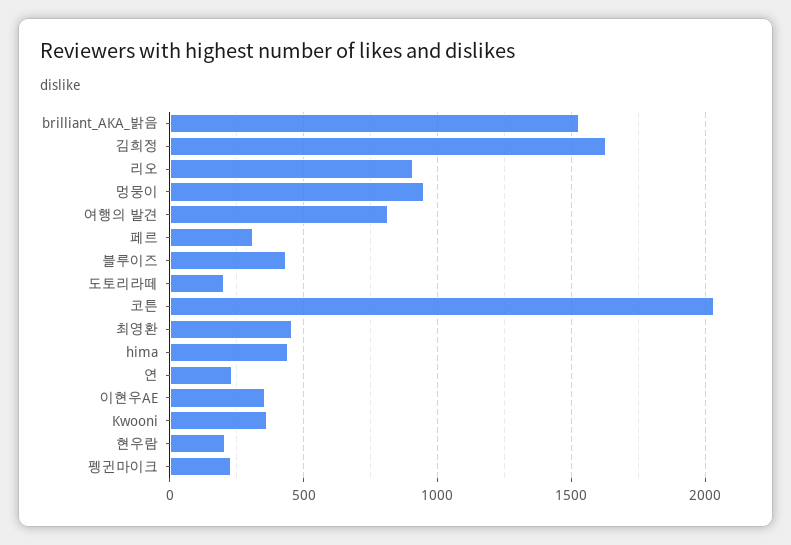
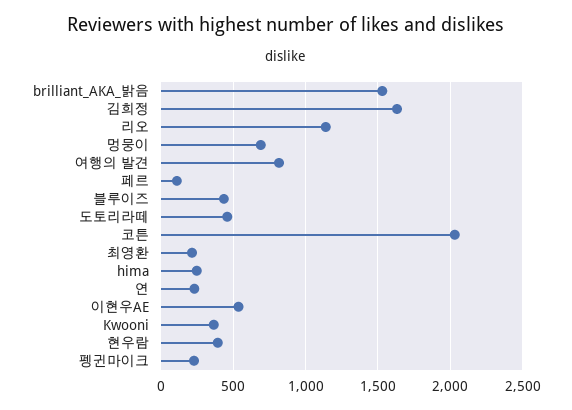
리오: 900 -> 1150
멍뭉이: 950 -> 700
페르: 300 -> 100
도토리라떼: 200 -> 450
최영환: 450 -> 200
hima: 450 -> 250
이현우AE: 350 -> 550
현우람: 200 -> 400

